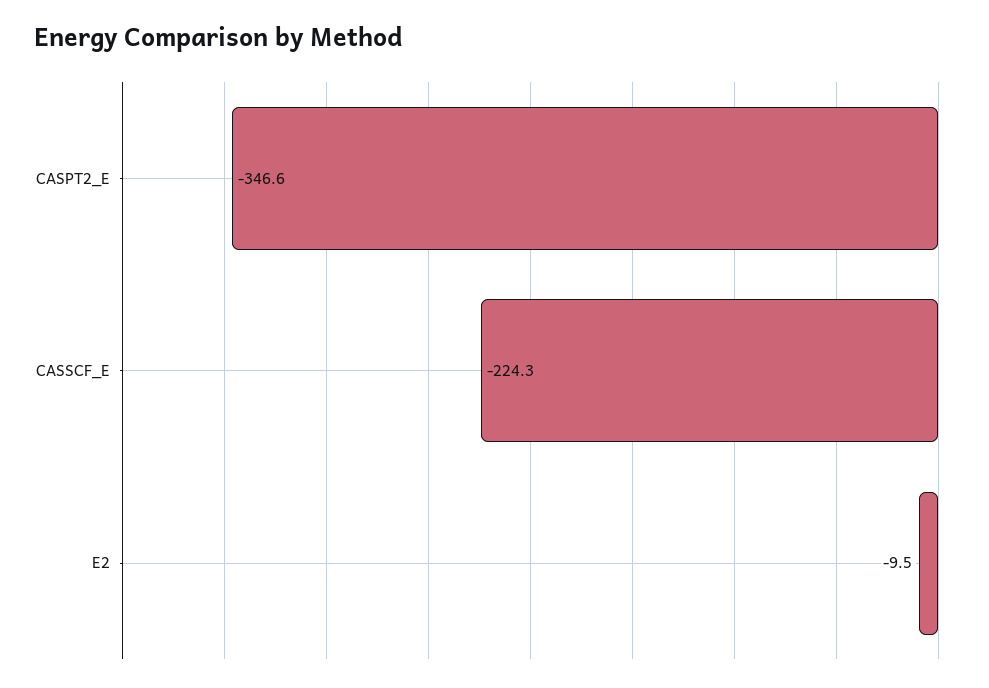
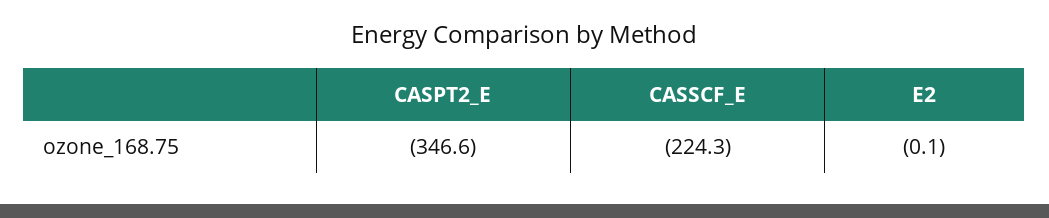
E2: -9.5 -> -0.1

